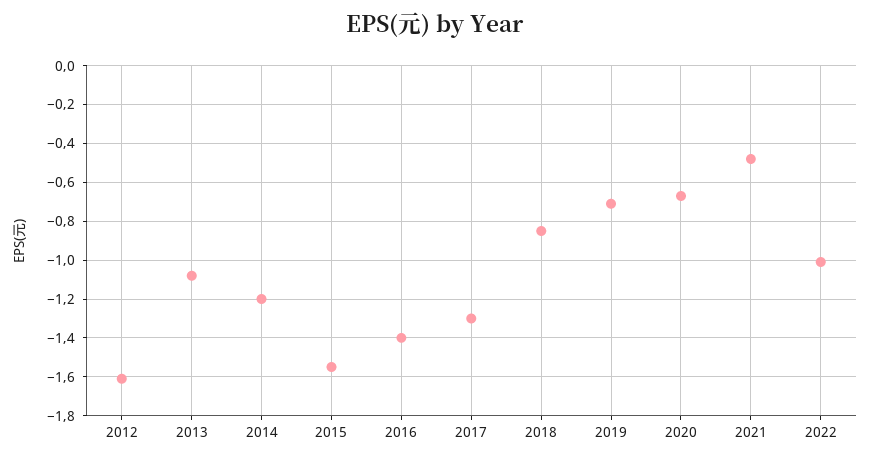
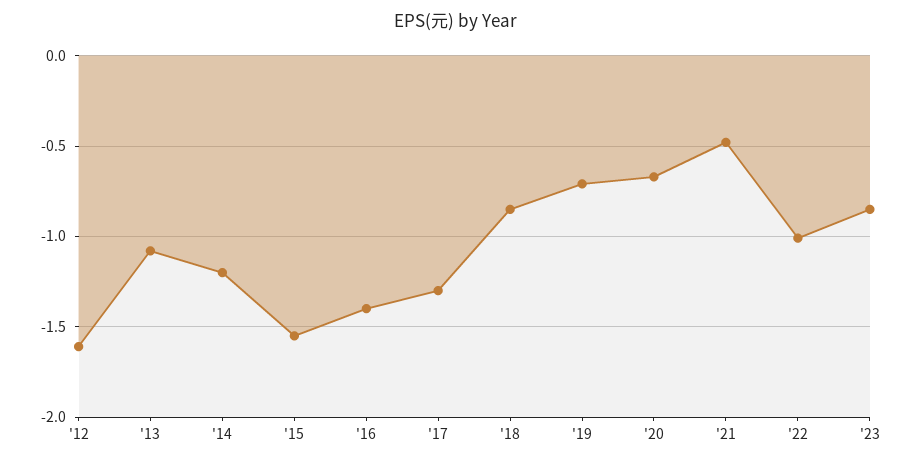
'23: none -> -0.85

